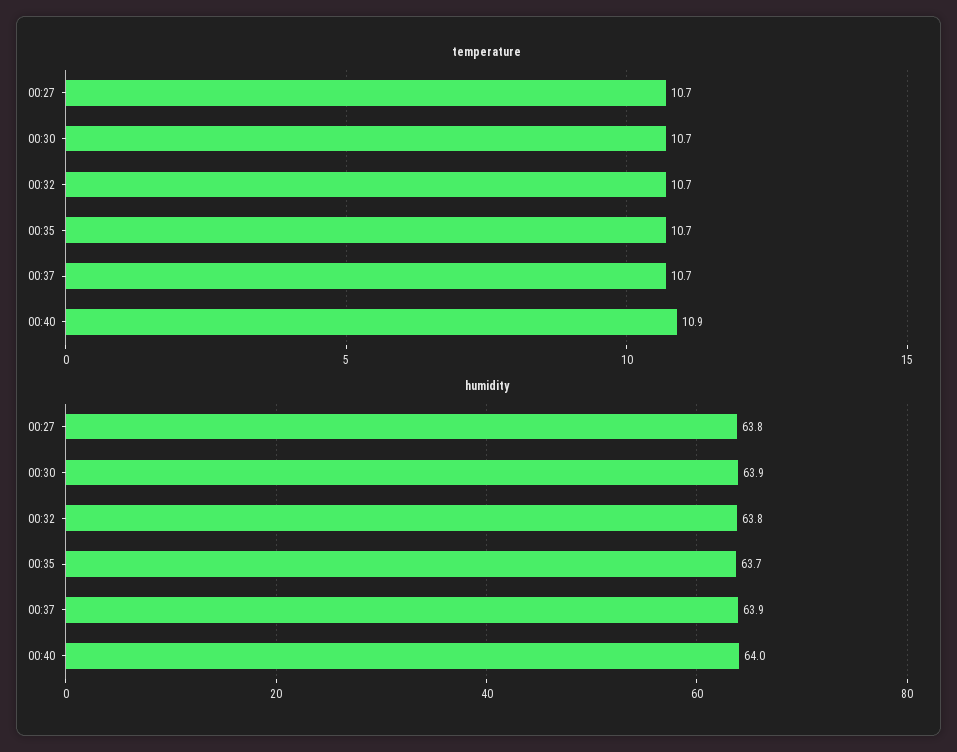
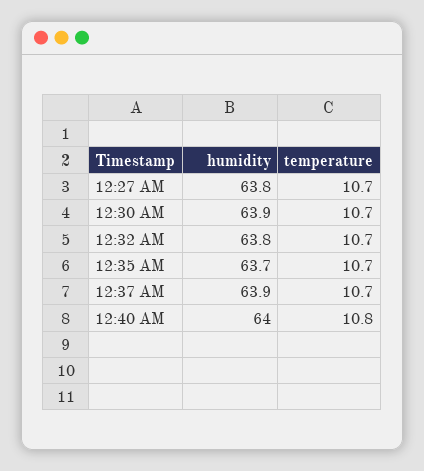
temperature, 00:40: 10.9 -> 10.8

